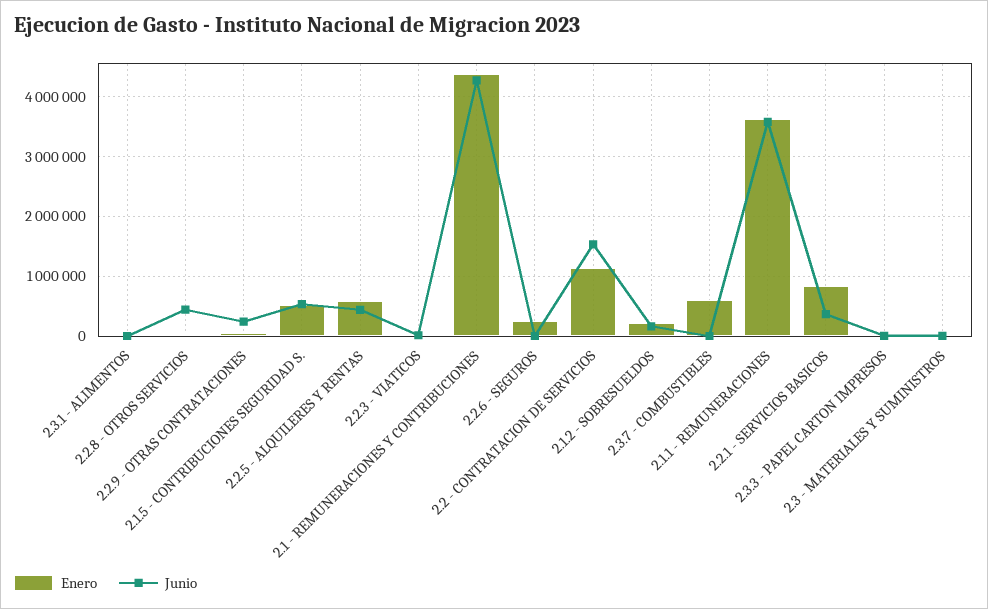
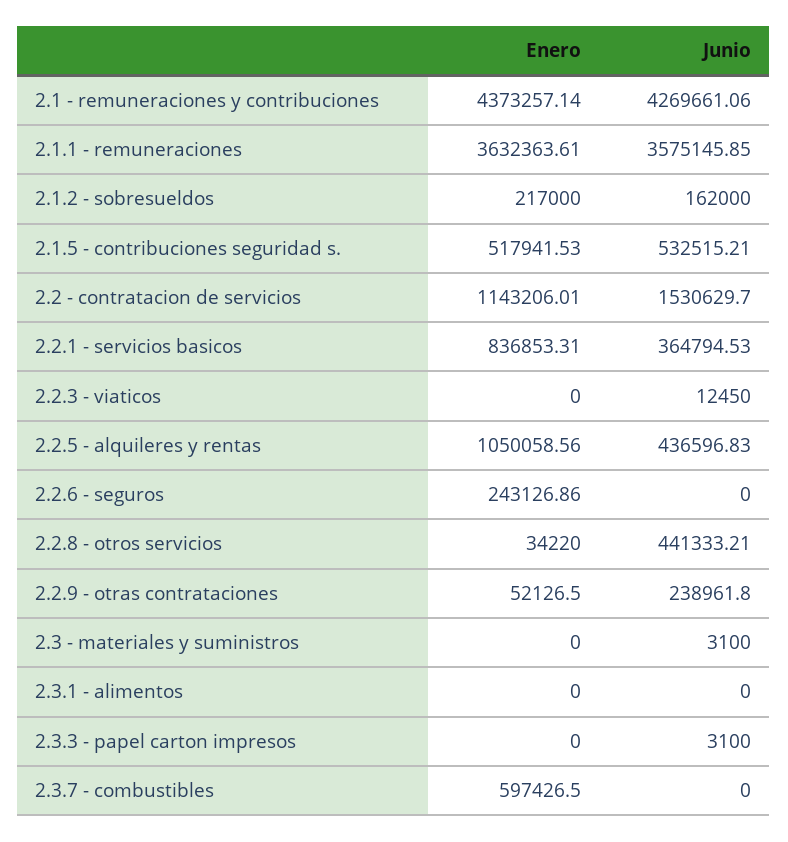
Enero, 2.2.5 - ALQUILERES Y RENTAS: 600000 -> 1050058.56

